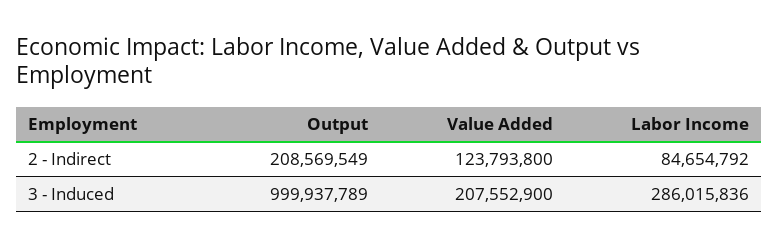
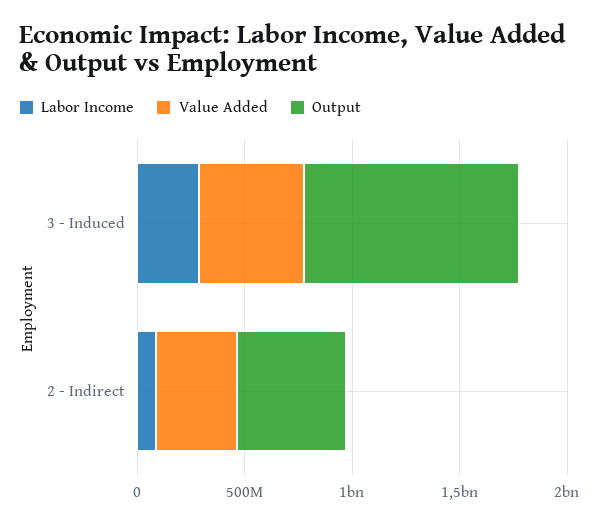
Output, 2 - Indirect: 208569549 -> 500000000
Value Added, 2 - Indirect: 123793800 -> 400000000
Value Added, 3 - Induced: 207552900 -> 500000000

